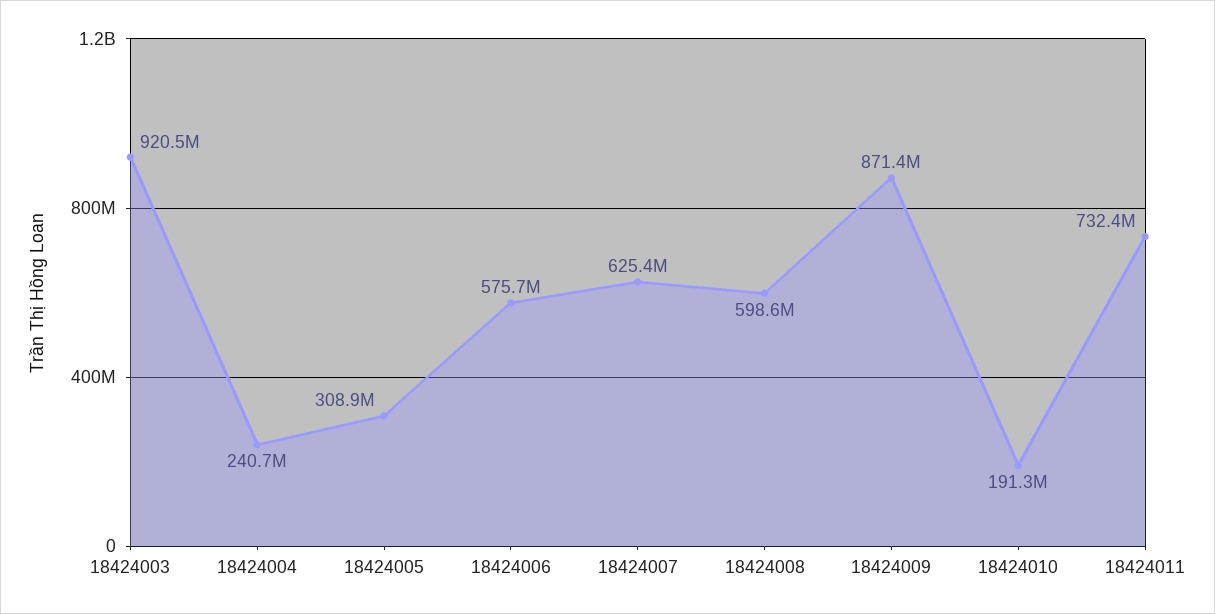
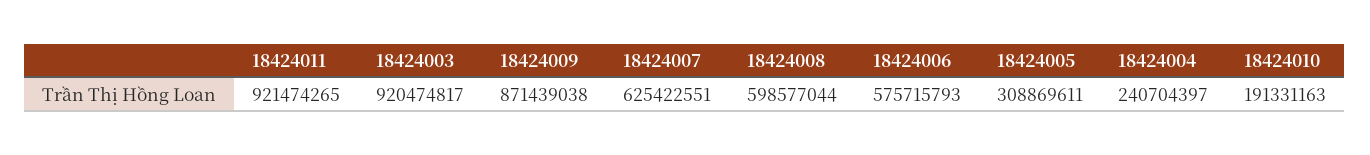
18424011: 732400000 -> 921474265

